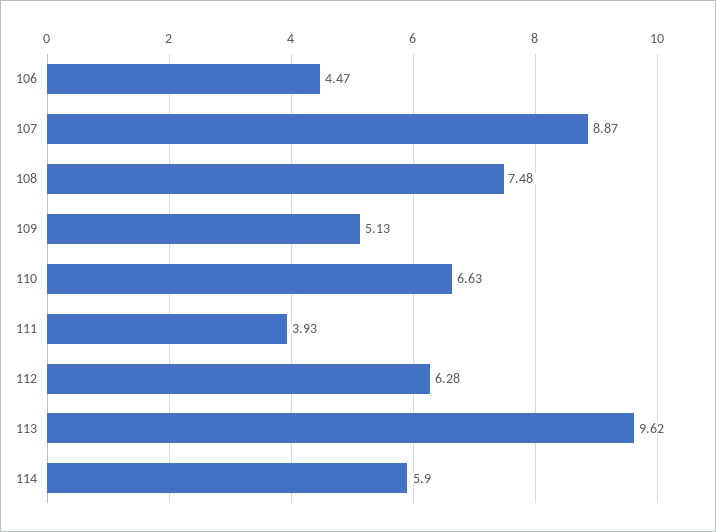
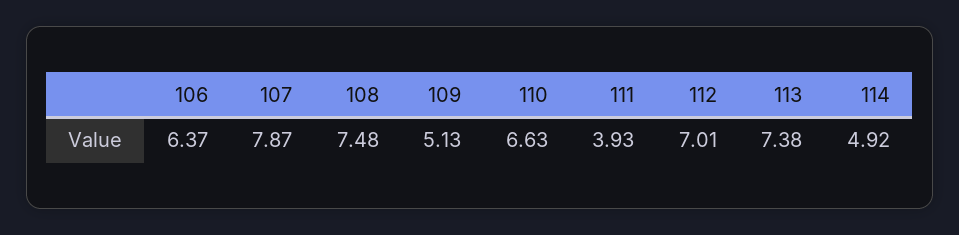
106: 4.47 -> 6.37
107: 8.87 -> 7.87
112: 6.28 -> 7.01
113: 9.62 -> 7.38
114: 5.9 -> 4.92

